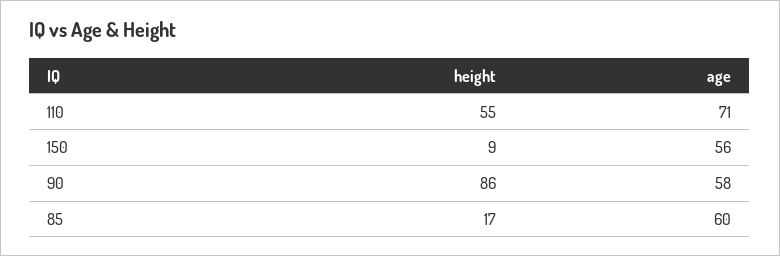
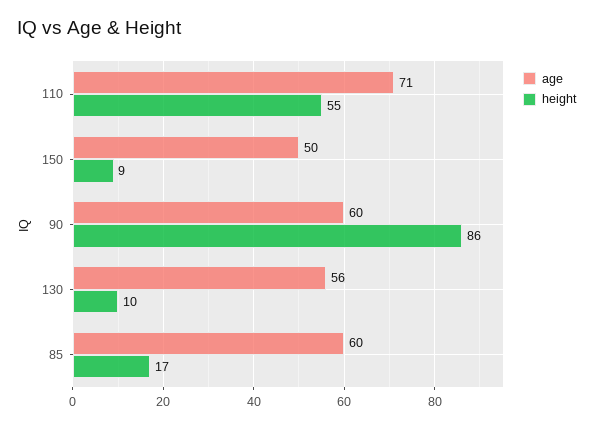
age, 150: 56 -> 50
age, 90: 58 -> 60
age, 130: none -> 56
height, 130: none -> 10

